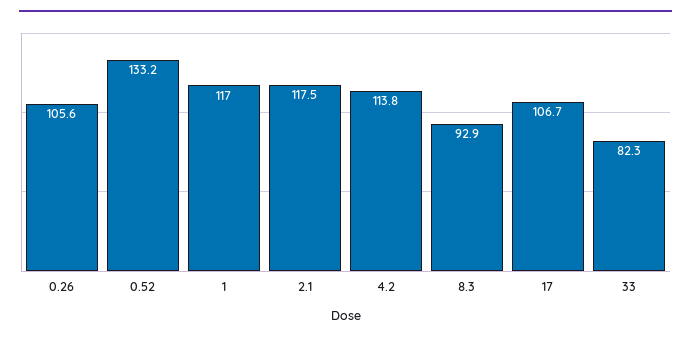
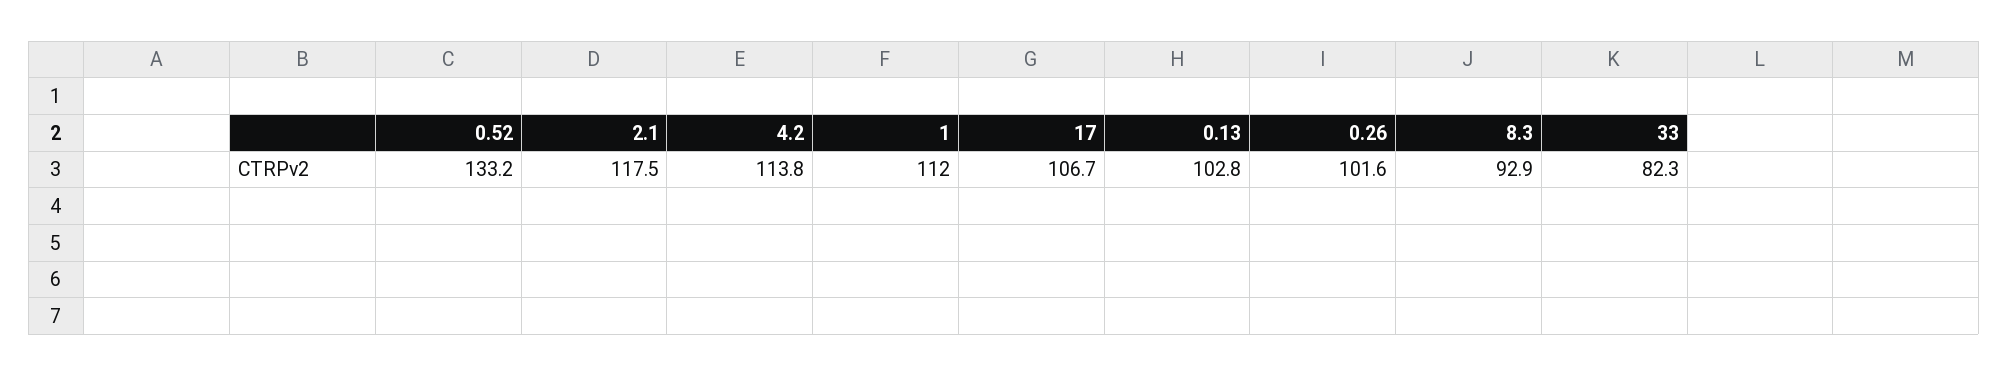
0.26: 105.6 -> 101.6
1: 117 -> 112
0.13: none -> 102.8

